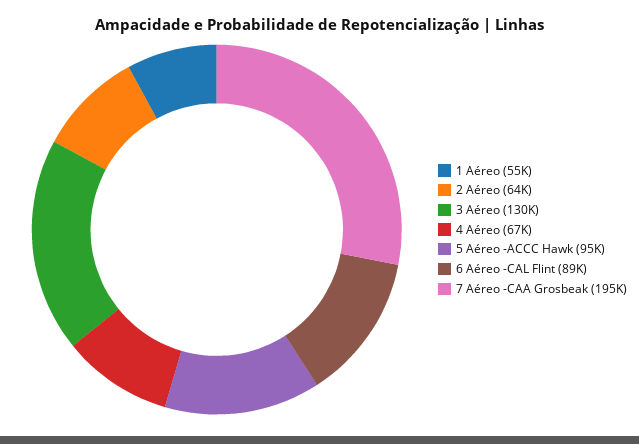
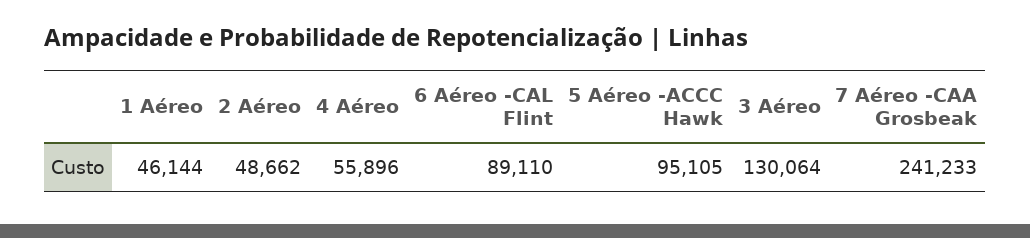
1 Aéreo: 55000 -> 46144
2 Aéreo: 64000 -> 48662
4 Aéreo: 67000 -> 55896
7 Aéreo -CAA Grosbeak: 195000 -> 241233

